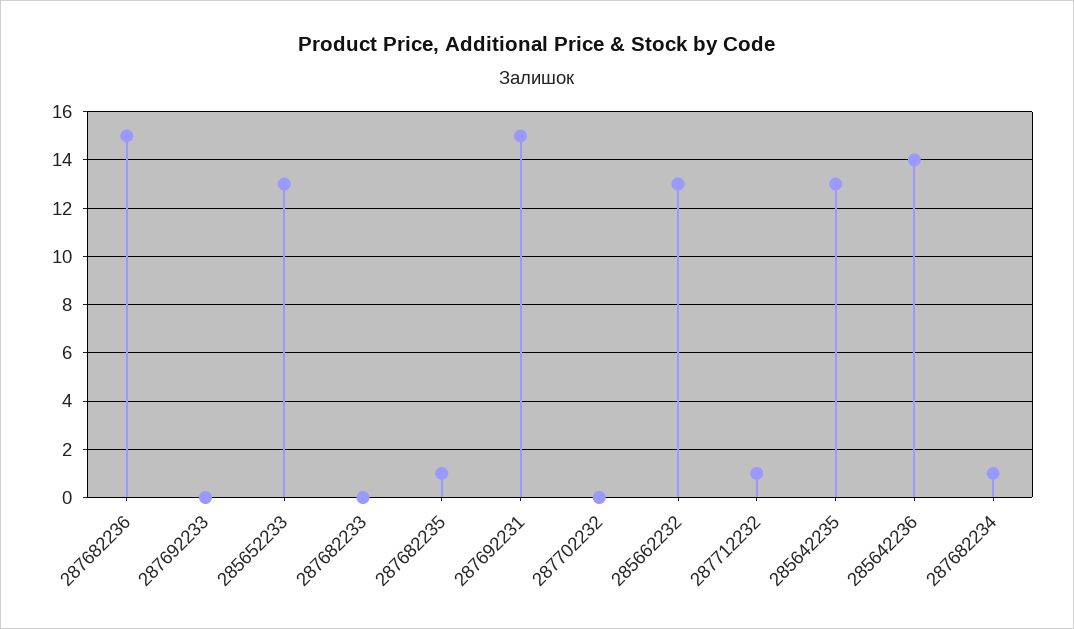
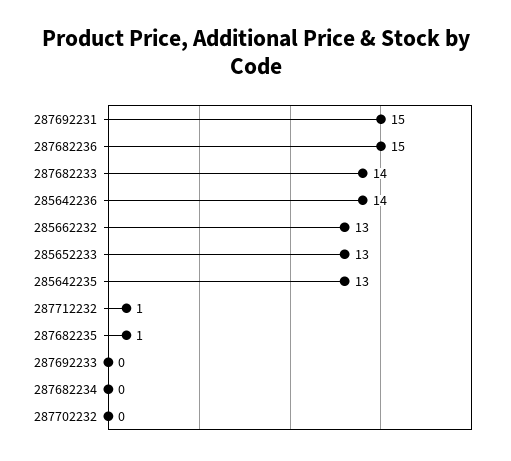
287682233: 0 -> 14
287682234: 1 -> 0

